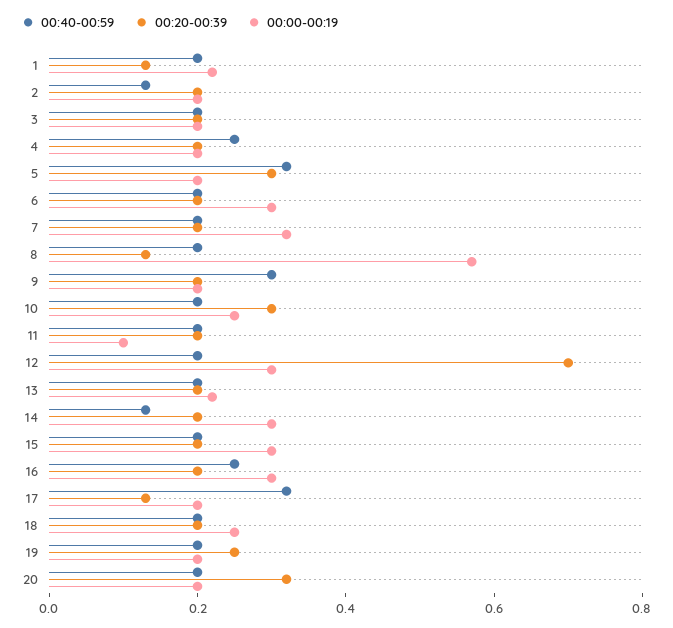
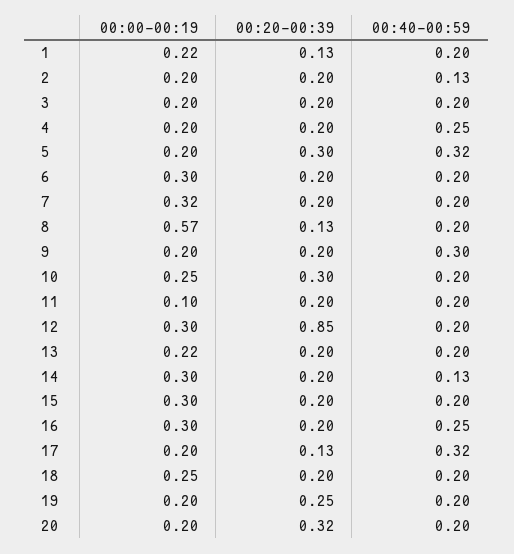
00:20-00:39, 12: 0.7 -> 0.85

